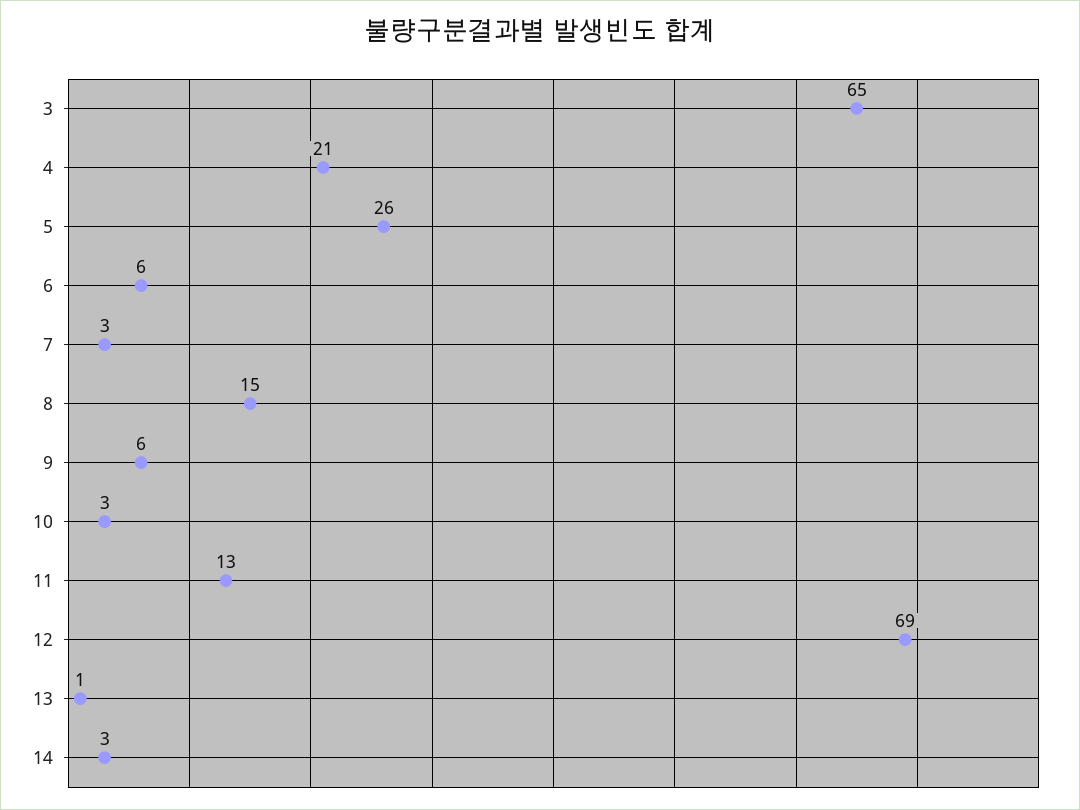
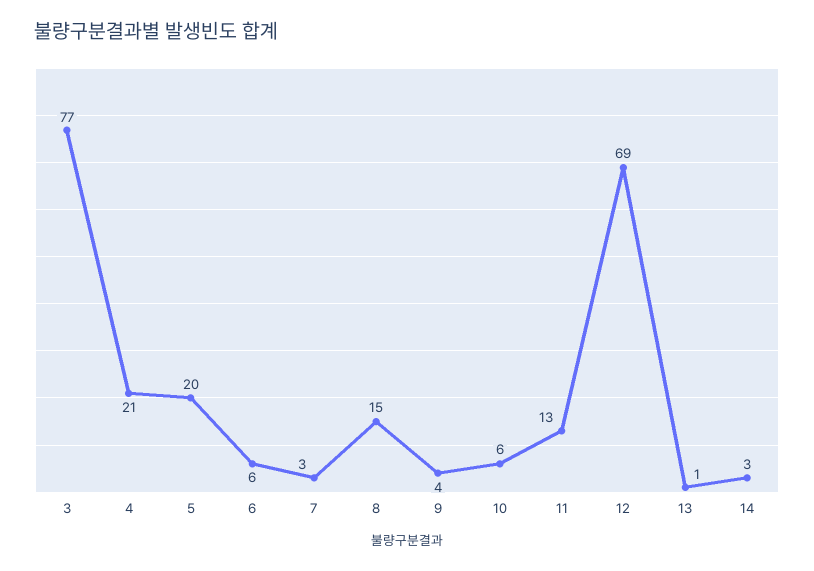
3: 65 -> 77
5: 26 -> 20
9: 6 -> 4
10: 3 -> 6

